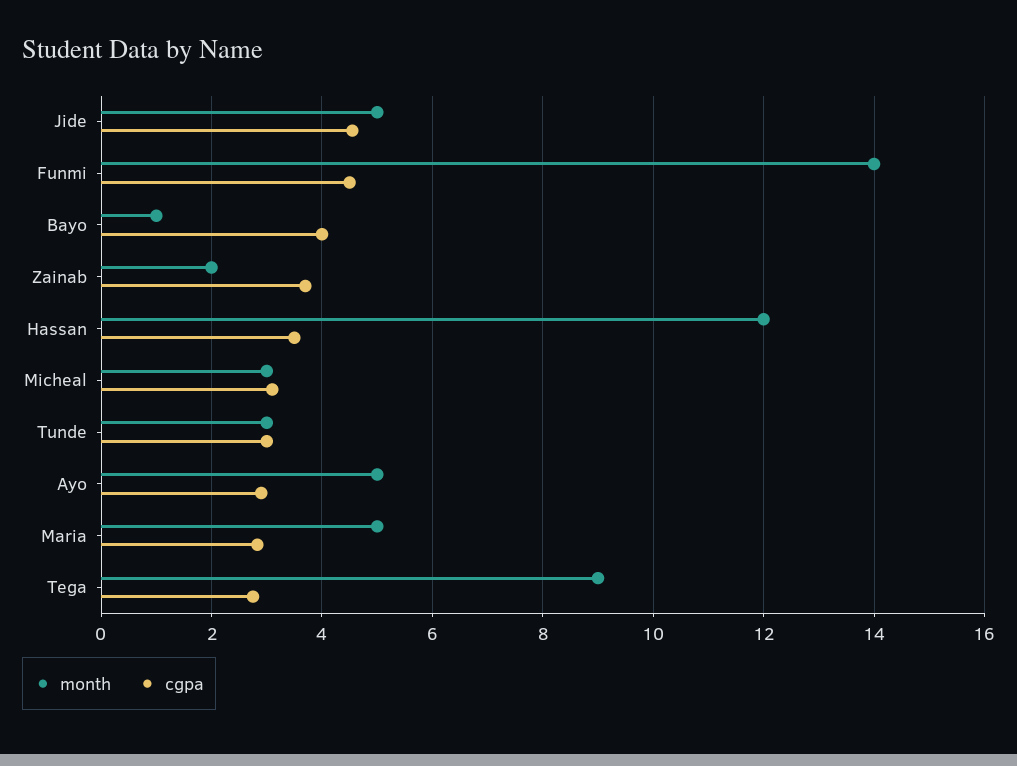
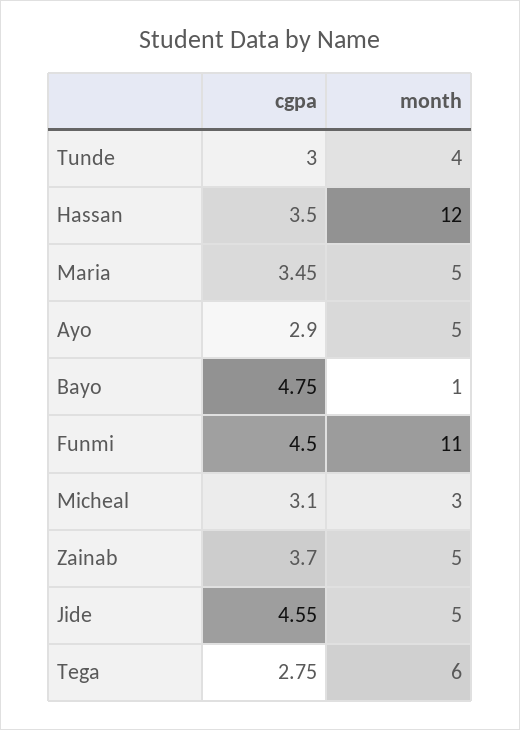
month, Funmi: 14 -> 11
cgpa, Bayo: 4 -> 4.75
month, Zainab: 2 -> 5
month, Tunde: 3 -> 4
cgpa, Maria: 2.8 -> 3.45
month, Tega: 9 -> 6

